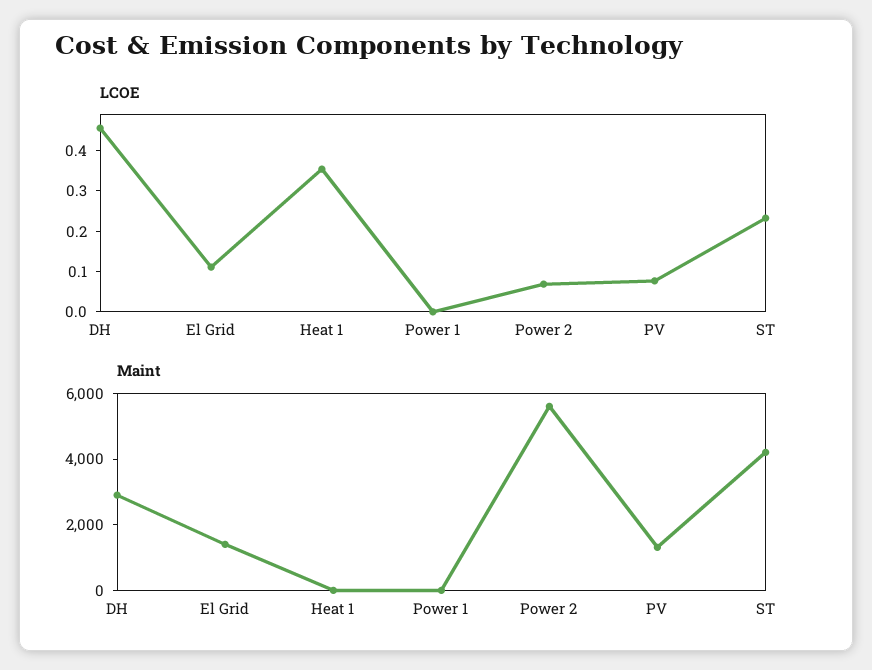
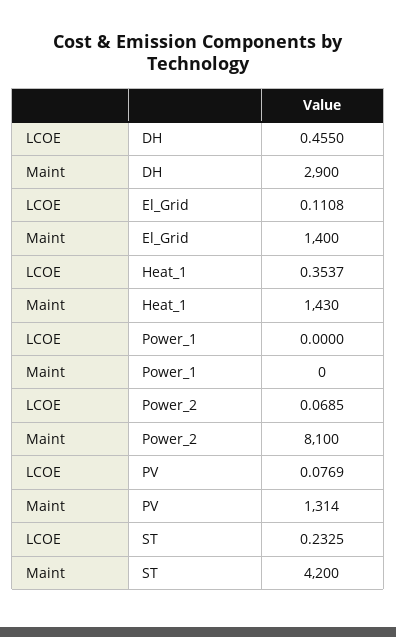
Maint, Heat 1: 0 -> 1430
Maint, Power 2: 5500 -> 8100

